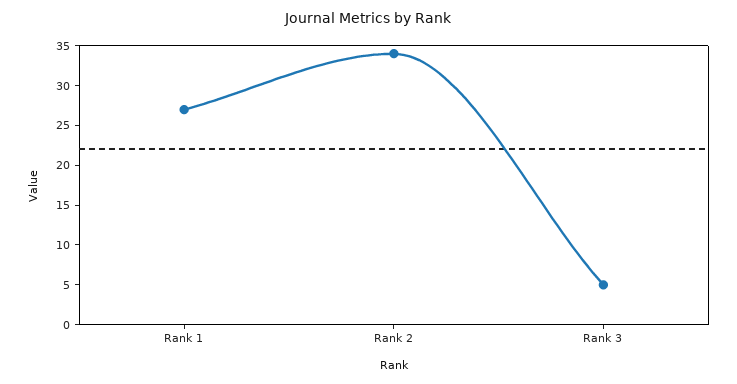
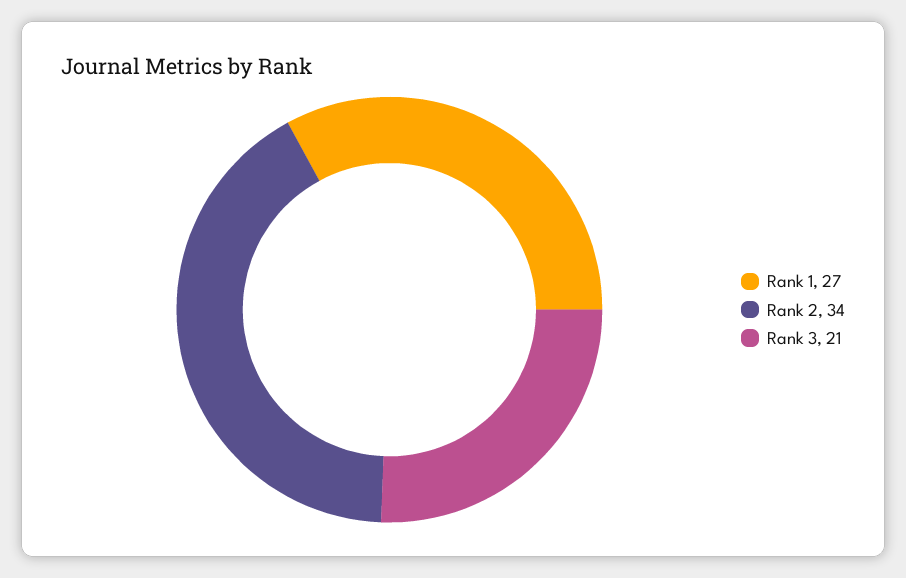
Rank 3: 5 -> 21

